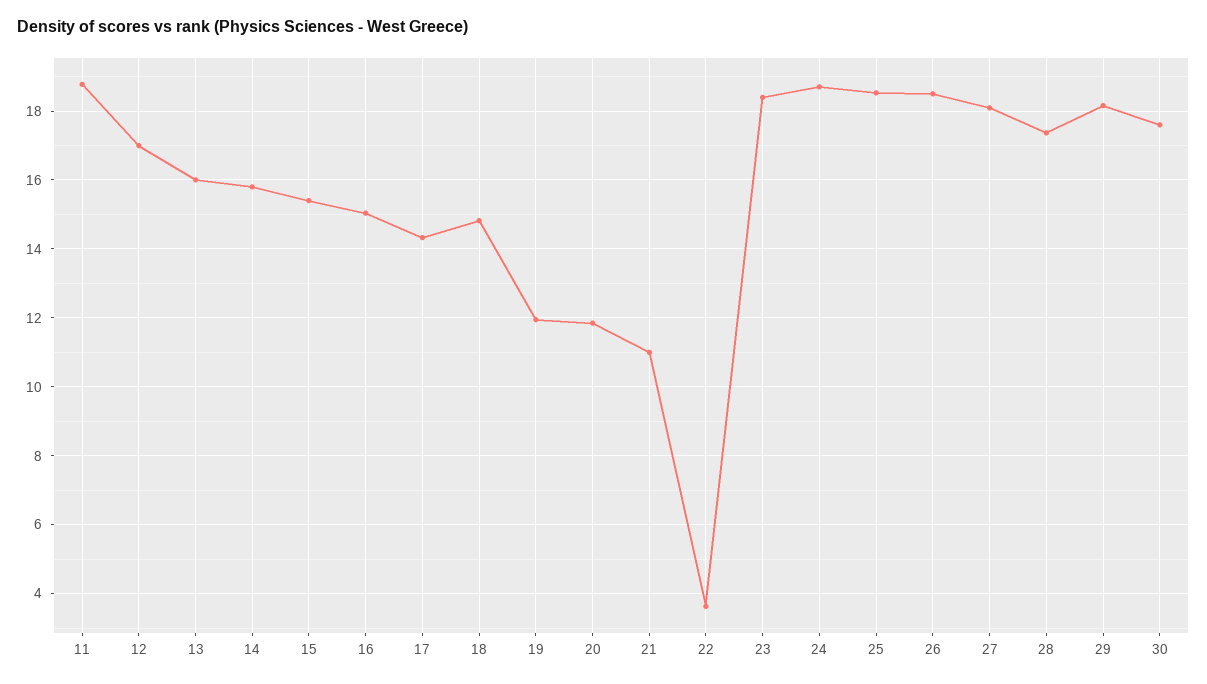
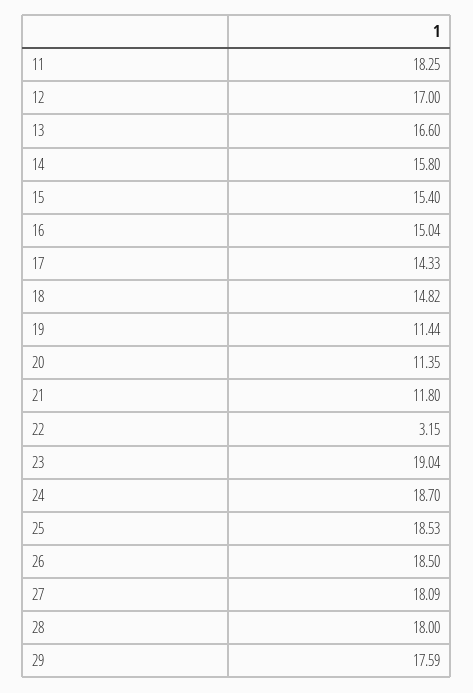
11: 18.8 -> 18.25
13: 16 -> 16.6
19: 12 -> 11.44
20: 11.8 -> 11.35
21: 11 -> 11.8
22: 3.6 -> 3.15
23: 18.4 -> 19.04
28: 17.4 -> 18
29: 18.2 -> 17.59
30: 17.6 -> none

